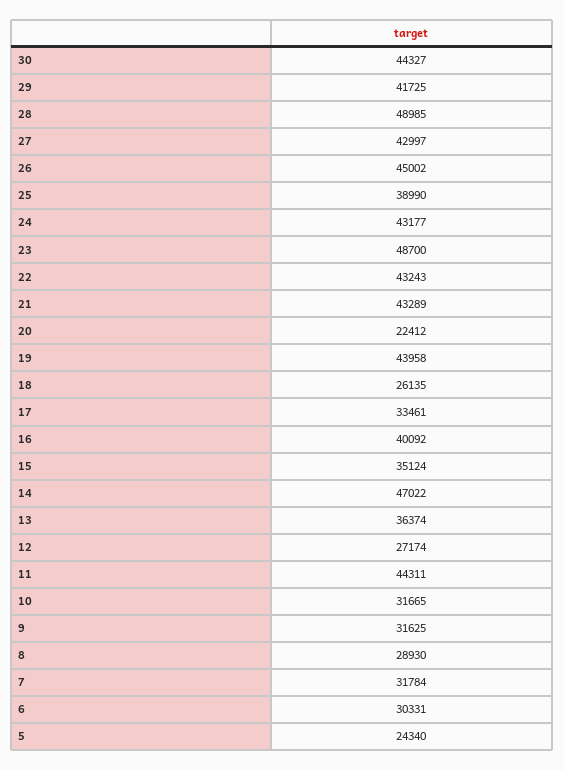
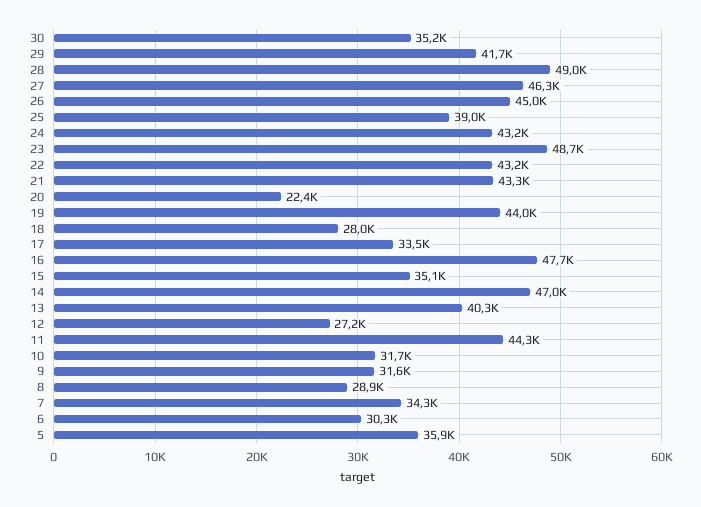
30: 44327 -> 35200
27: 42997 -> 46300
18: 26135 -> 28000
16: 40092 -> 47700
13: 36374 -> 40300
7: 31784 -> 34300
5: 24340 -> 35900

